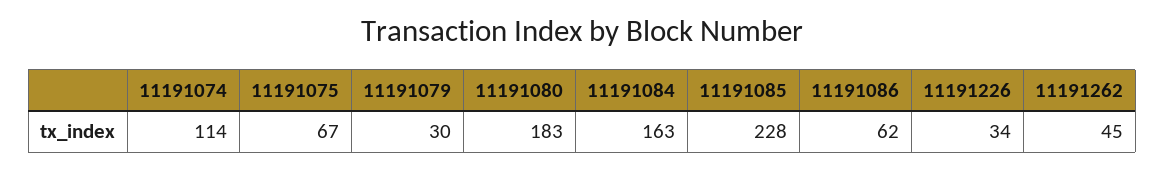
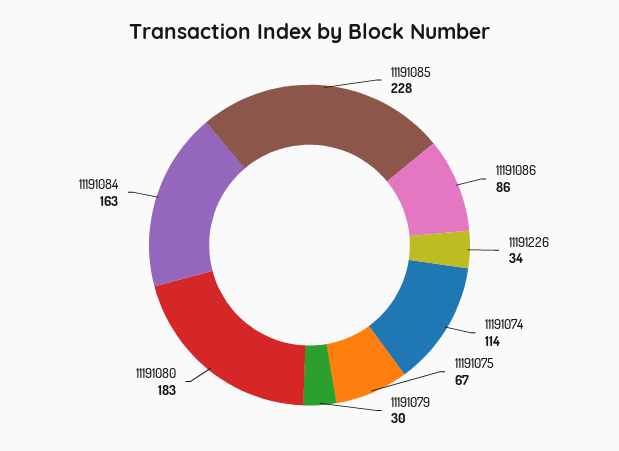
11191086: 62 -> 86
11191262: 45 -> none

